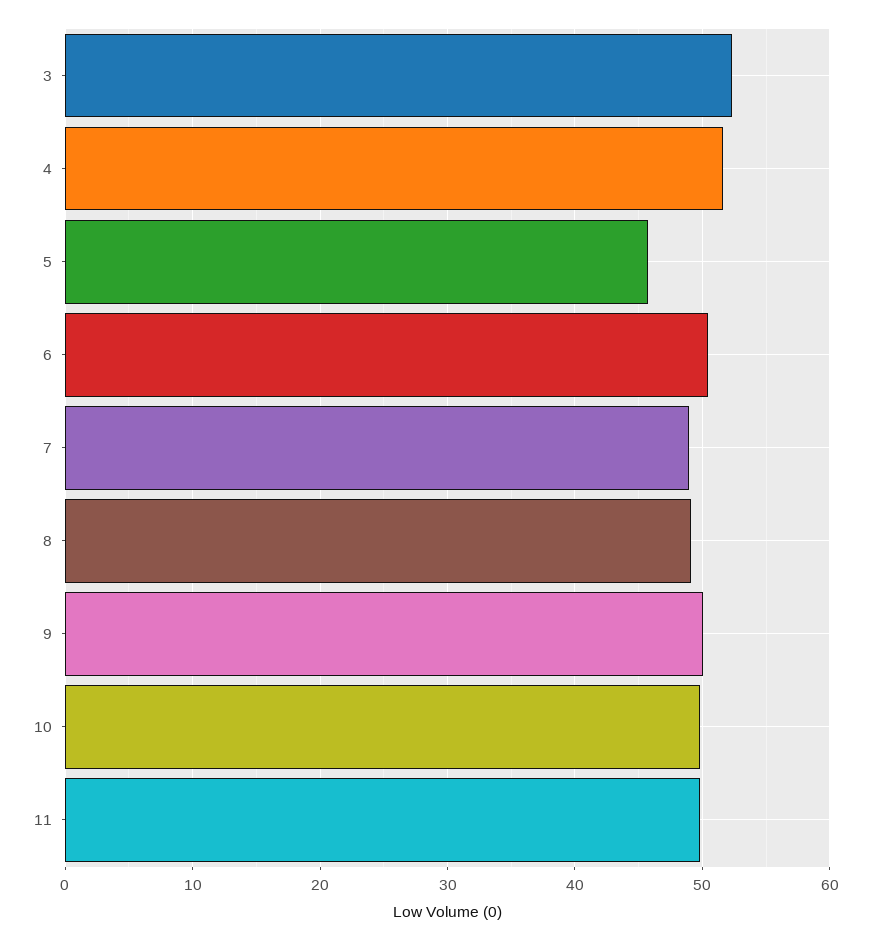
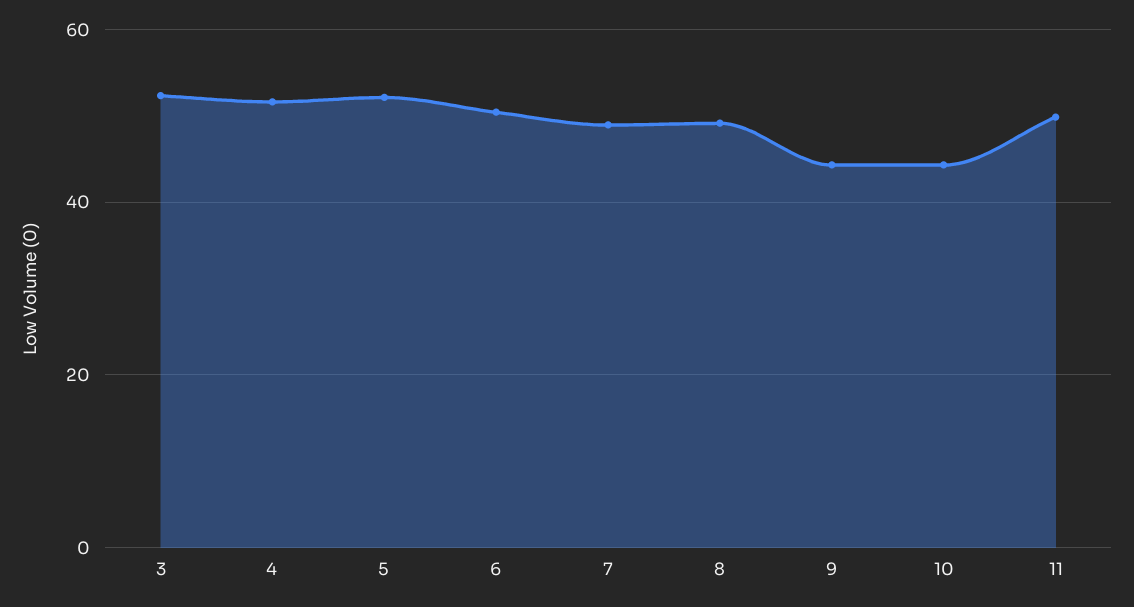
5: 46 -> 52
9: 50 -> 44
10: 50 -> 44

